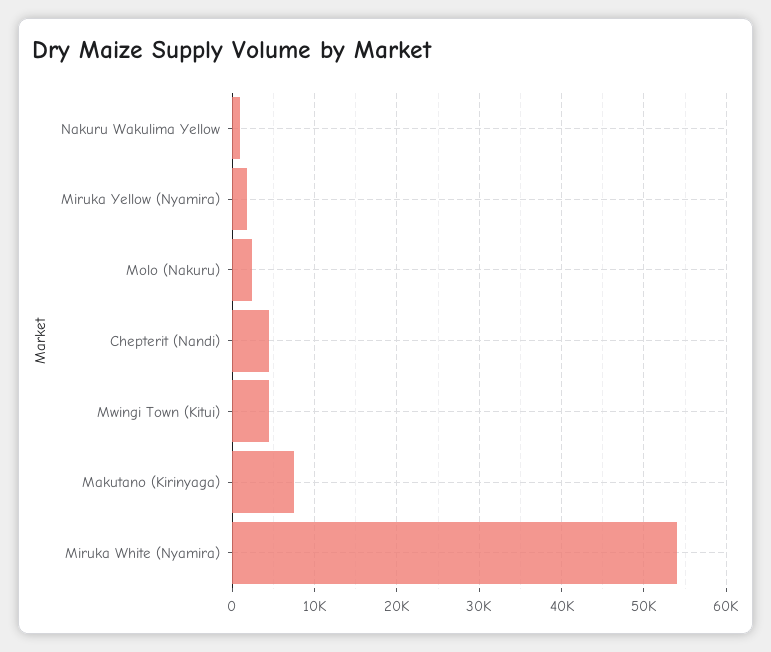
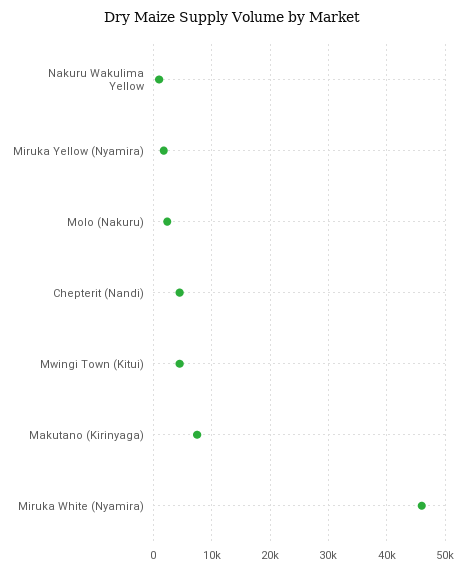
Miruka White (Nyamira): 54000 -> 46000

